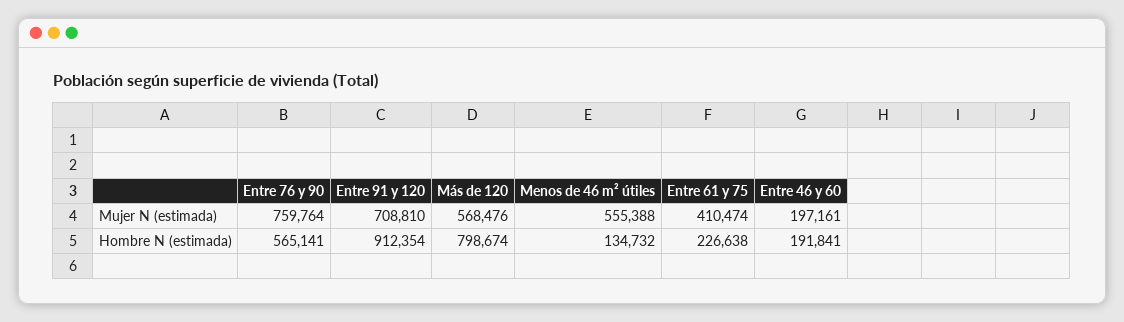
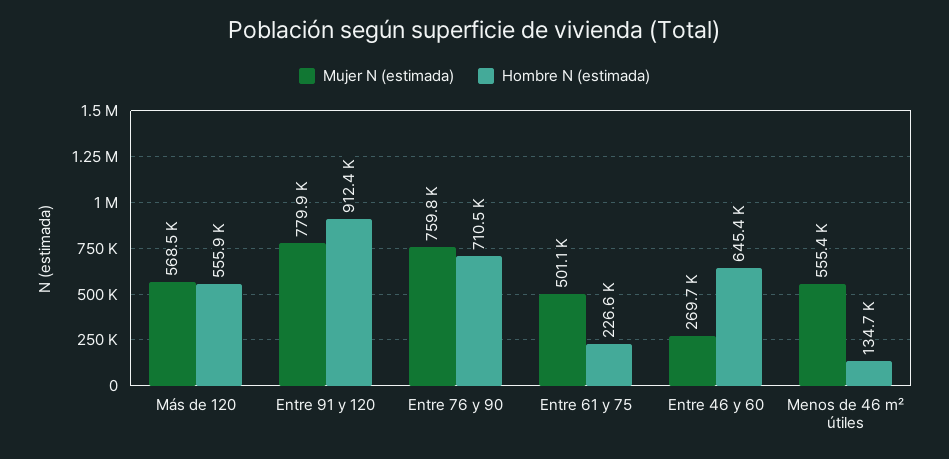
Mujer N (estimada), Entre 91 y 120: 708810 -> 779900
Mujer N (estimada), Entre 61 y 75: 410474 -> 501100
Mujer N (estimada), Entre 46 y 60: 197161 -> 269700
Hombre N (estimada), Entre 76 y 90: 565141 -> 710500
Hombre N (estimada), Más de 120: 798674 -> 555900
Hombre N (estimada), Entre 46 y 60: 191841 -> 645400

